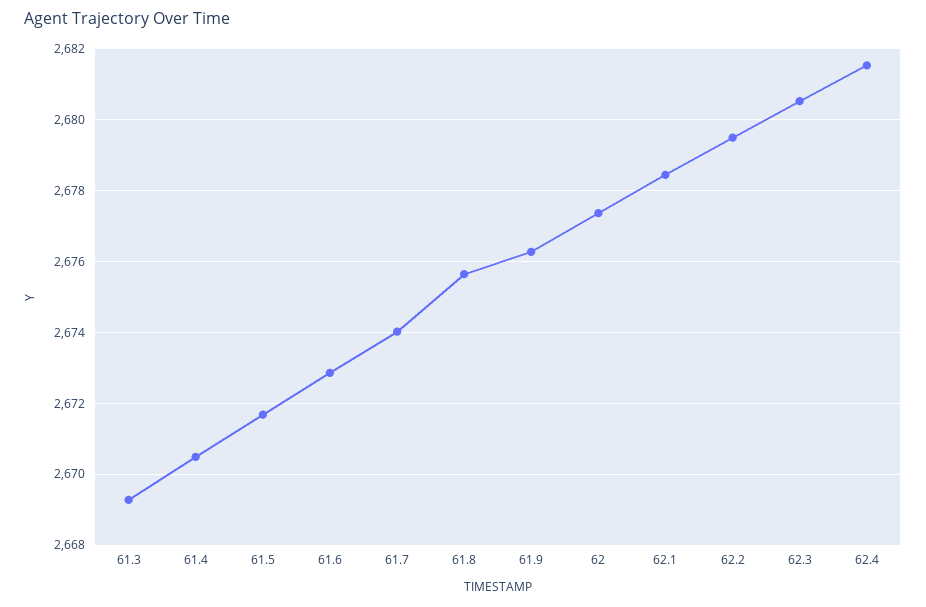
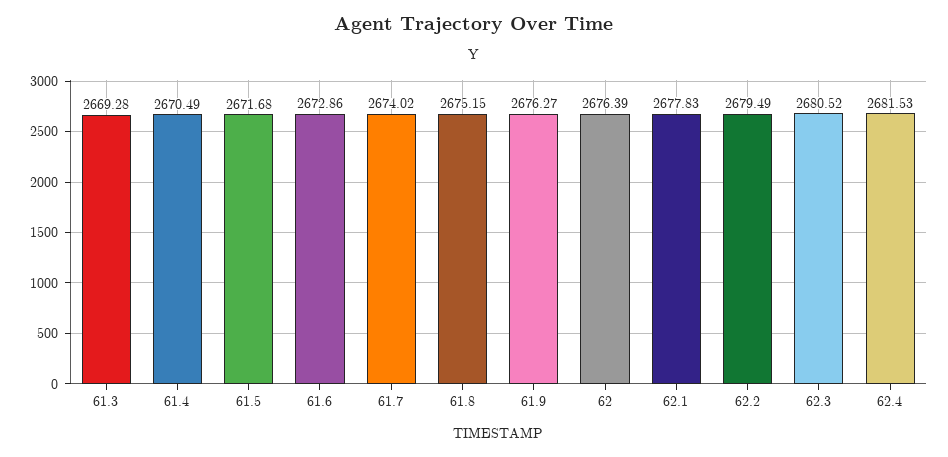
61.8: 2675.6 -> 2675.15
62: 2677.4 -> 2676.39
62.1: 2678.4 -> 2677.83

